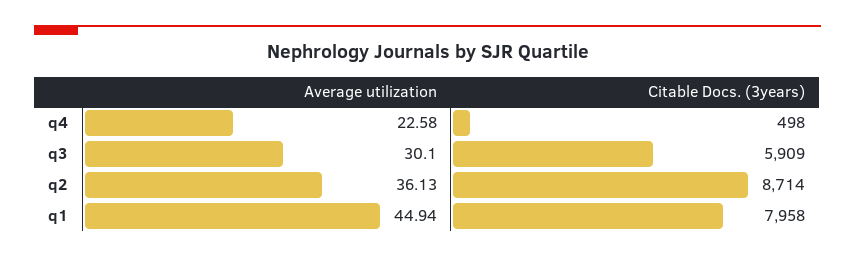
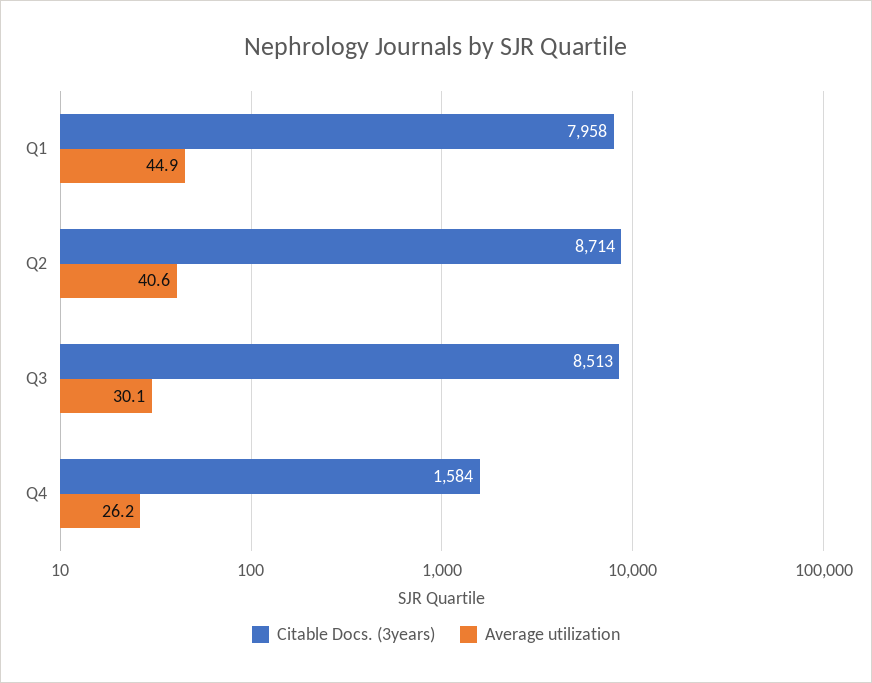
Average utilization, q4: 22.58 -> 26.2
Citable Docs. (3years), q4: 498 -> 1584
Citable Docs. (3years), q3: 5909 -> 8513
Average utilization, q2: 36.13 -> 40.6

